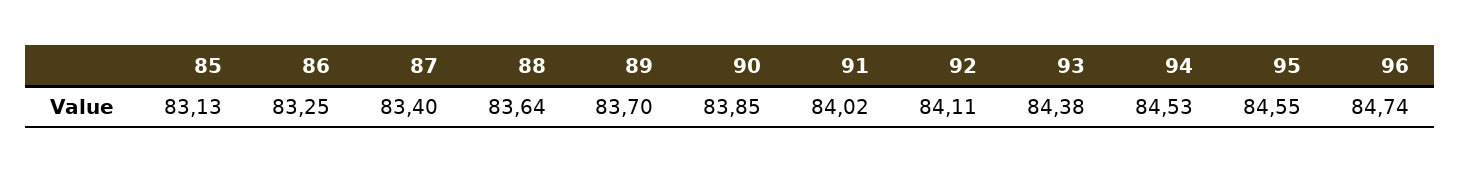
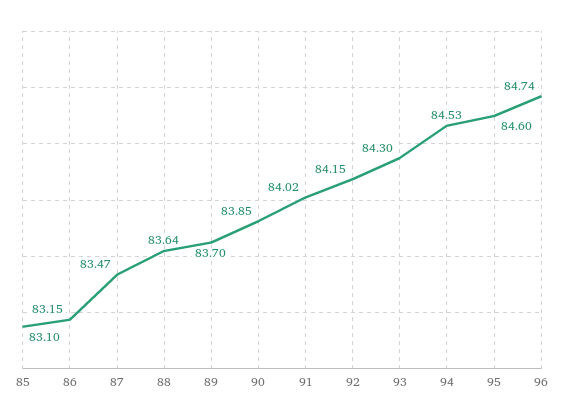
85: 83.13 -> 83.1
86: 83.25 -> 83.15
87: 83.4 -> 83.47
92: 84.11 -> 84.15
93: 84.38 -> 84.3
95: 84.55 -> 84.6

